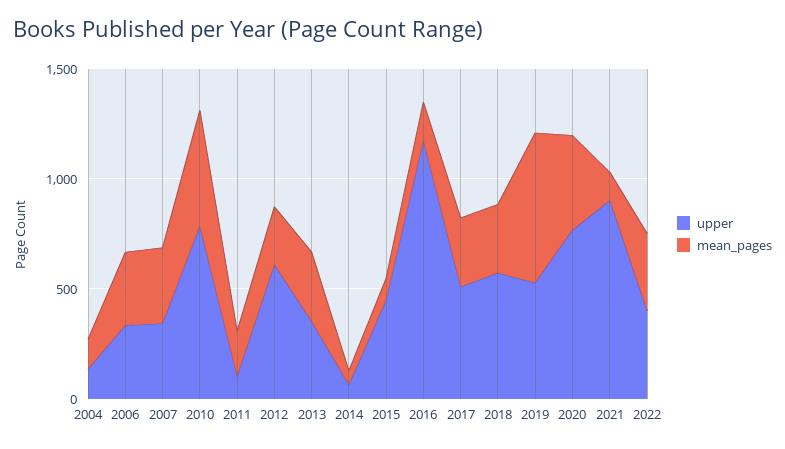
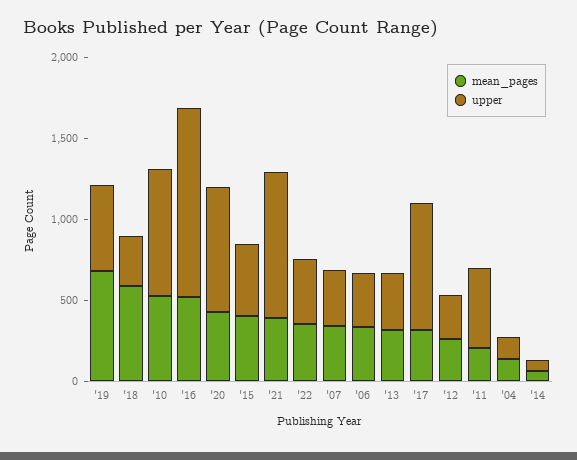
upper, 2011: 100 -> 500
upper, 2012: 600 -> 300
mean_pages, 2015: 100 -> 400
mean_pages, 2016: 200 -> 500
upper, 2017: 500 -> 800
upper, 2018: 600 -> 300
mean_pages, 2018: 300 -> 600
mean_pages, 2021: 100 -> 400

